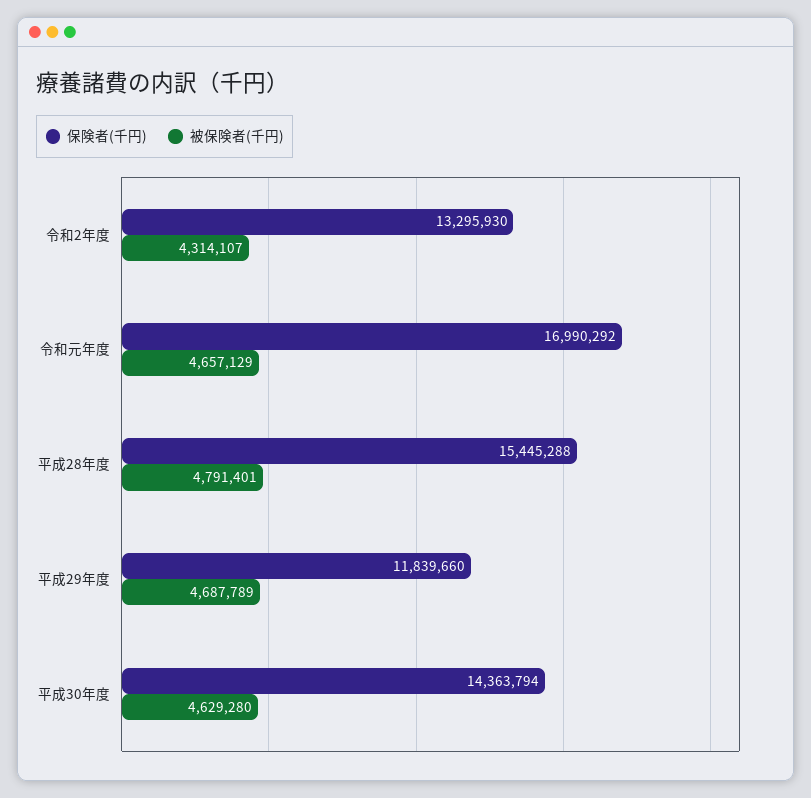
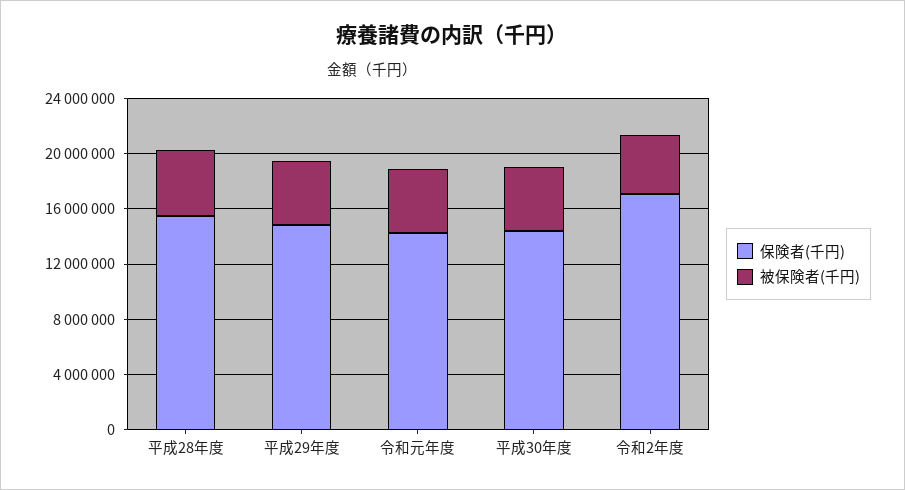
保険者(千円), 令和2年度: 13295930 -> 17000000
保険者(千円), 令和元年度: 16990292 -> 14000000
保険者(千円), 平成29年度: 11839660 -> 15000000

